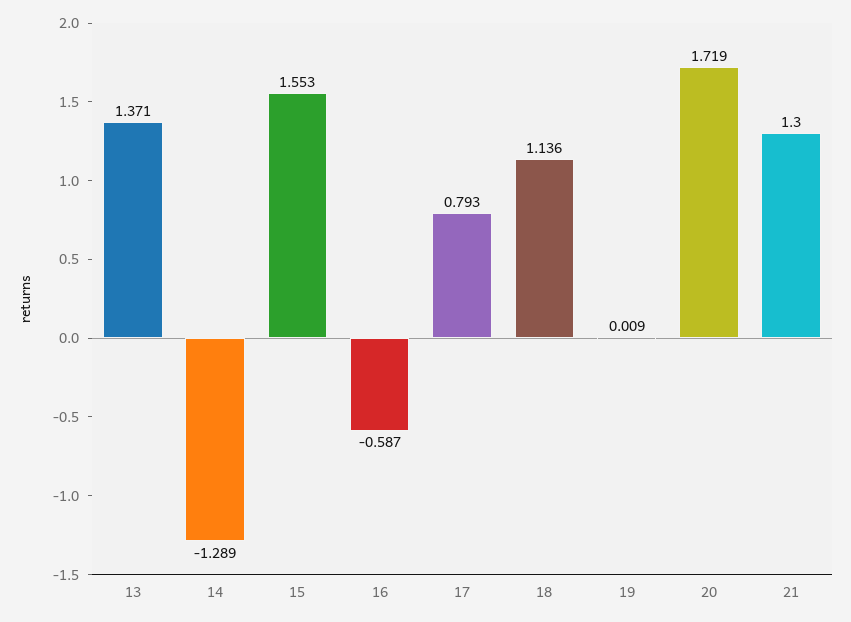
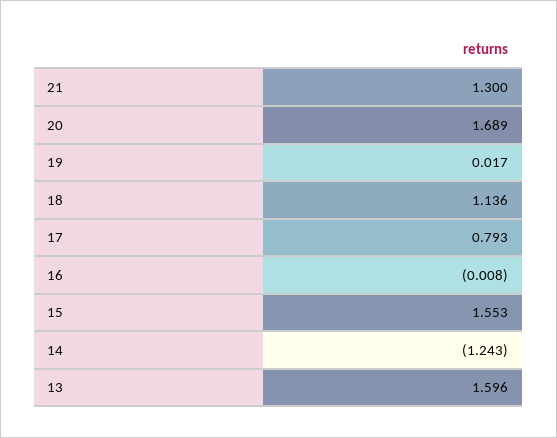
13: 1.371 -> 1.596
14: -1.289 -> -1.243
16: -0.587 -> -0.008
19: 0.009 -> 0.017
20: 1.719 -> 1.689

